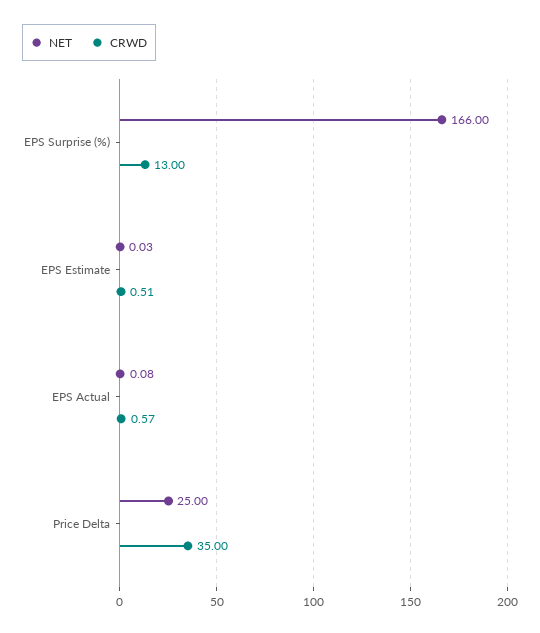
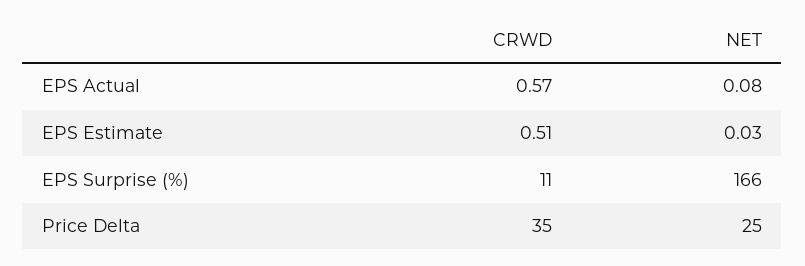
CRWD, EPS Surprise (%): 13 -> 11

